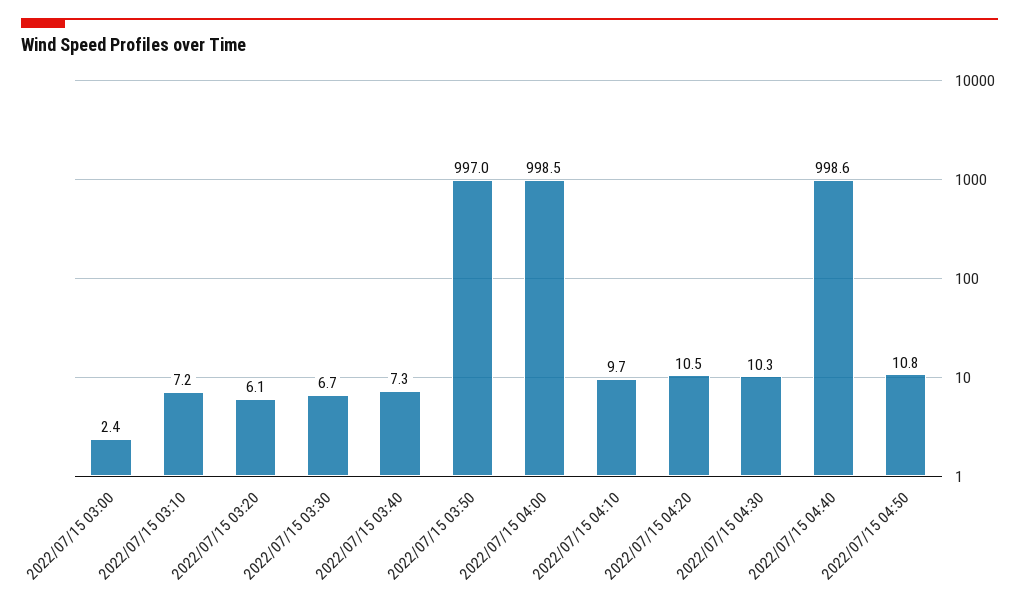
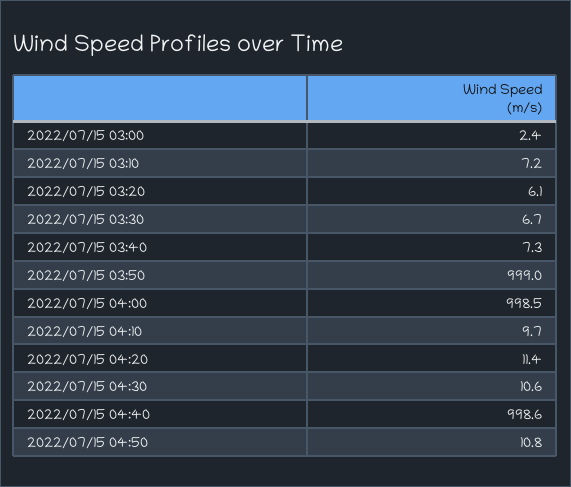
2022/07/15 03:50: 997 -> 999
2022/07/15 04:20: 10.5 -> 11.4
2022/07/15 04:30: 10.3 -> 10.6

